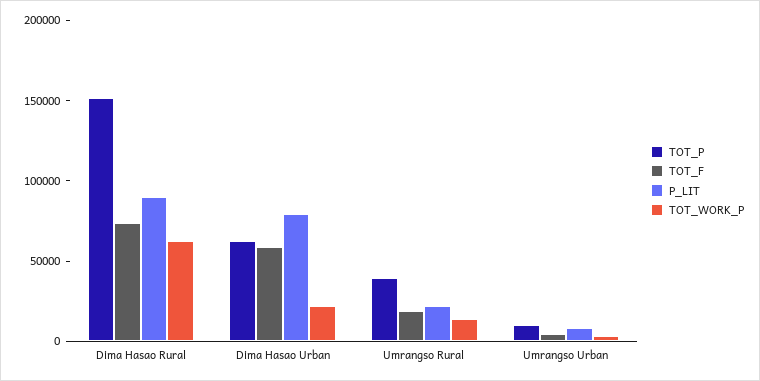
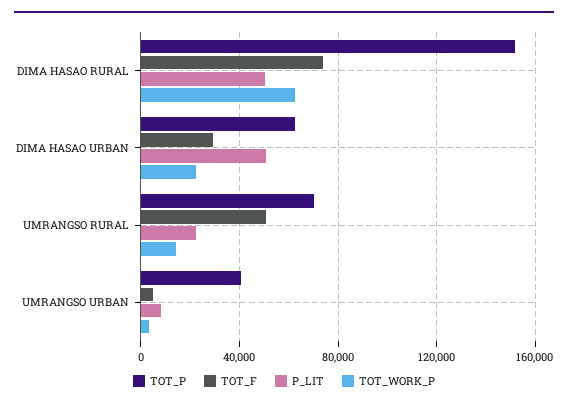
P_LIT, Dima Hasao Rural: 90000 -> 50000
TOT_F, Dima Hasao Urban: 60000 -> 30000
P_LIT, Dima Hasao Urban: 80000 -> 50000
TOT_P, Umrangso Rural: 40000 -> 70000
TOT_F, Umrangso Rural: 20000 -> 50000
TOT_P, Umrangso Urban: 10000 -> 40000

